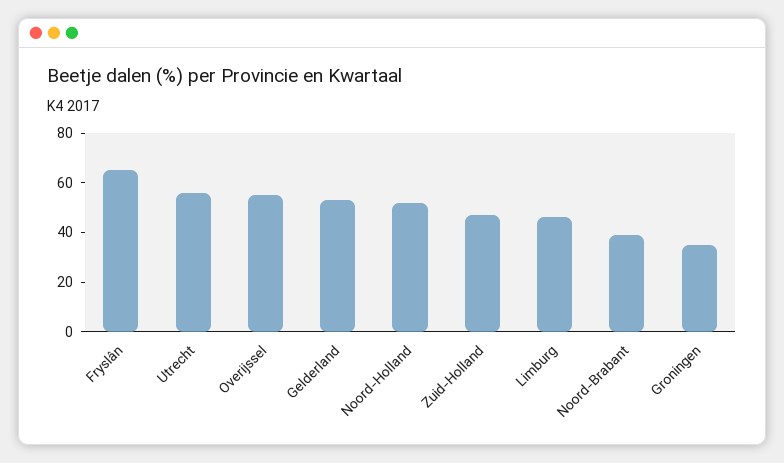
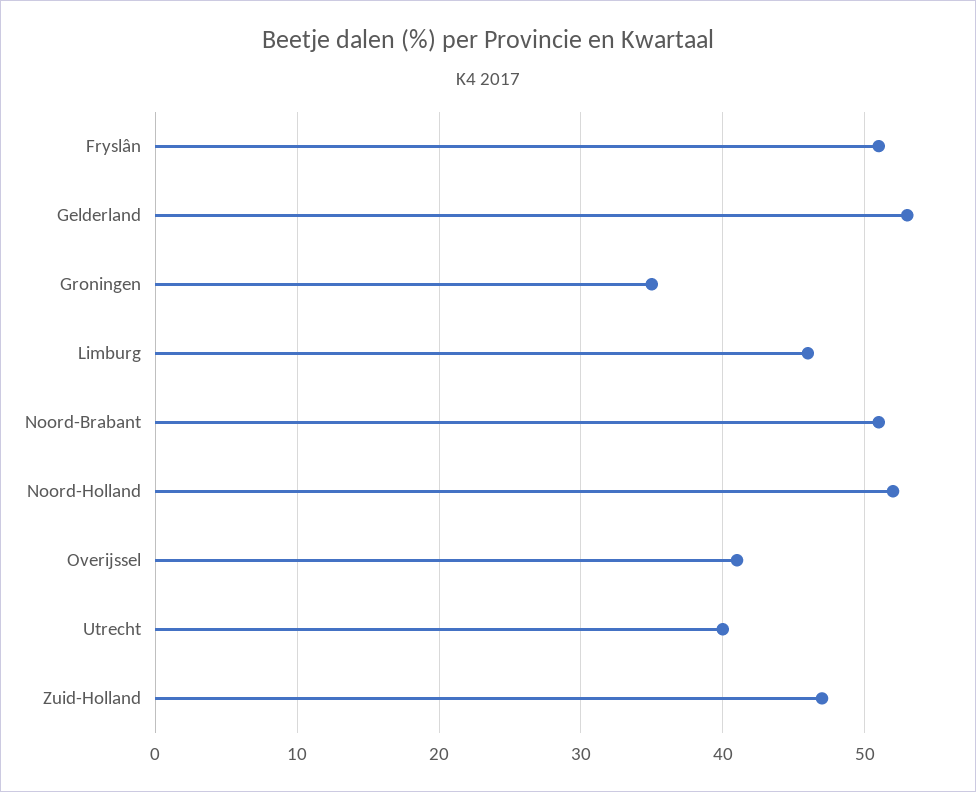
Fryslân: 65 -> 51
Utrecht: 55 -> 40
Overijssel: 55 -> 41
Noord-Brabant: 40 -> 51

